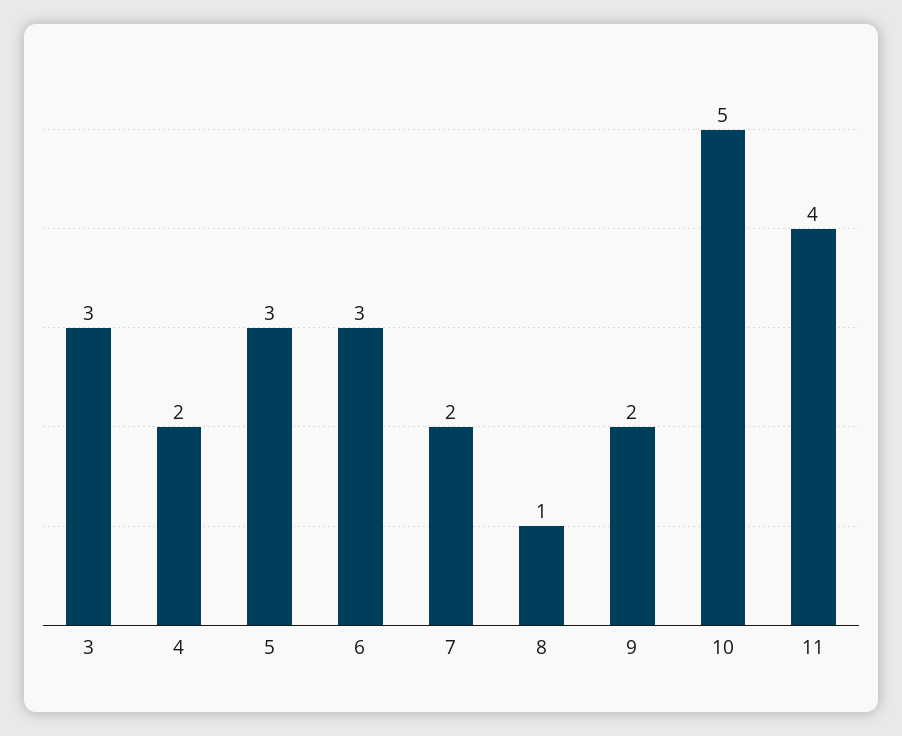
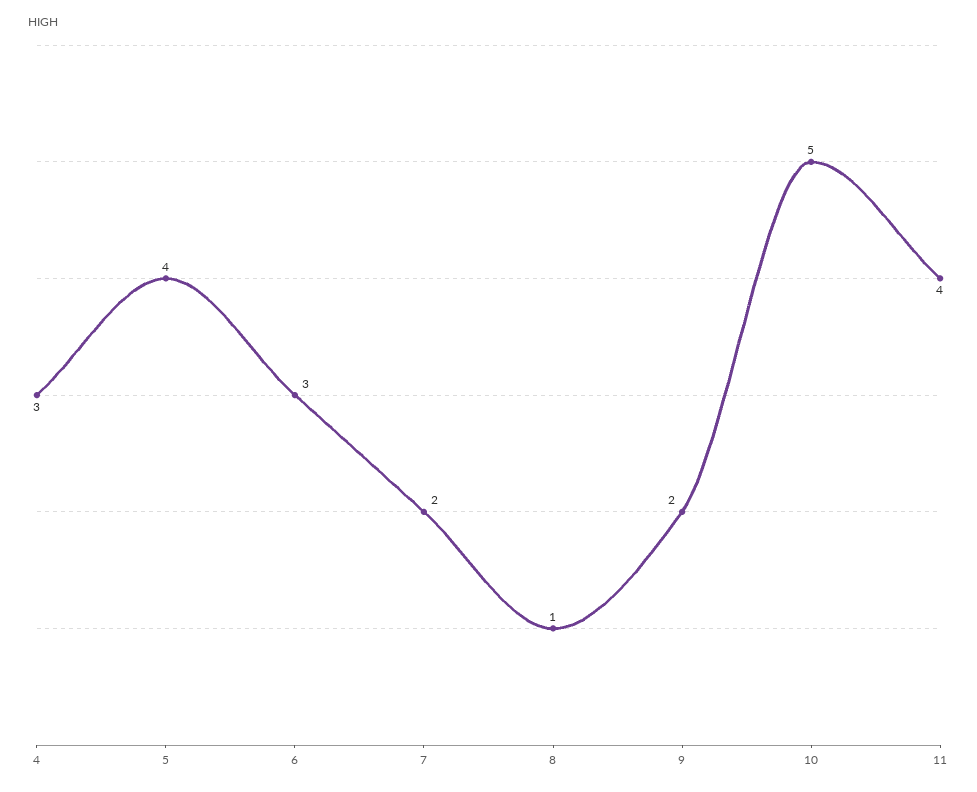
3: 3 -> none
4: 2 -> 3
5: 3 -> 4

